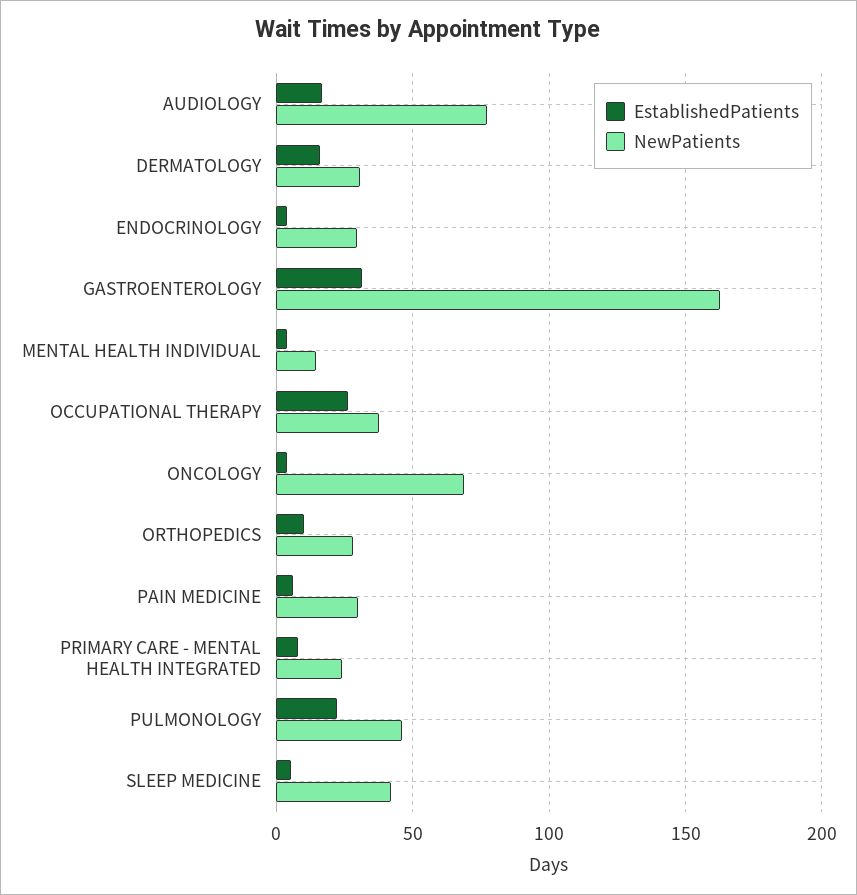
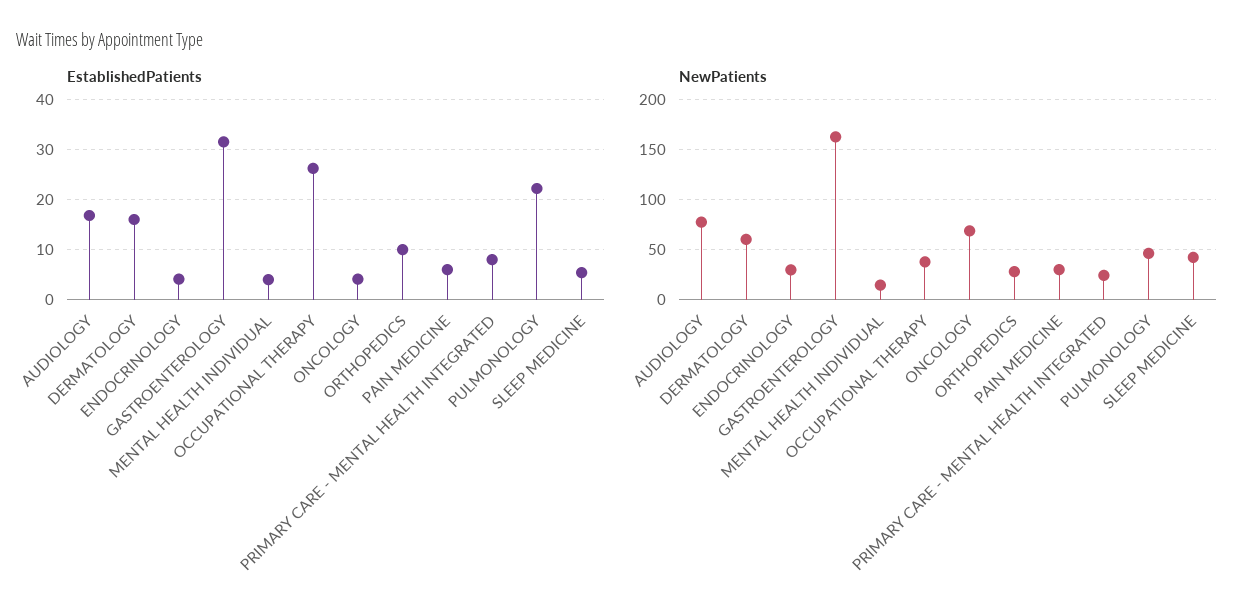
NewPatients, DERMATOLOGY: 30 -> 60

